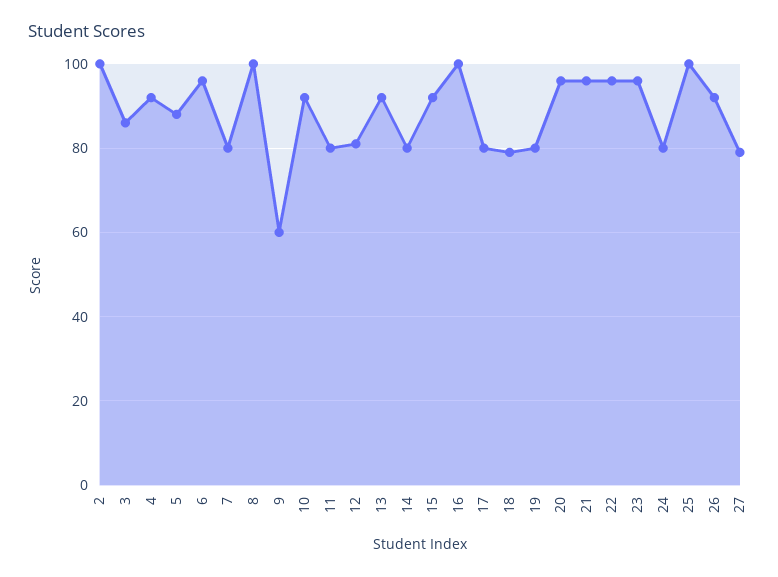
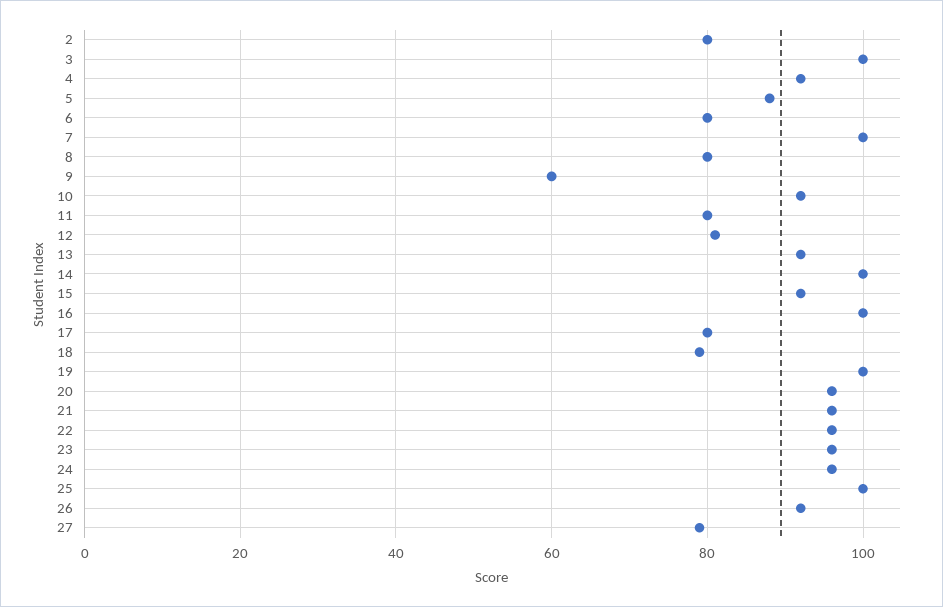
2: 100 -> 80
3: 85 -> 100
6: 95 -> 80
7: 80 -> 100
8: 100 -> 80
14: 80 -> 100
19: 80 -> 100
24: 80 -> 95

